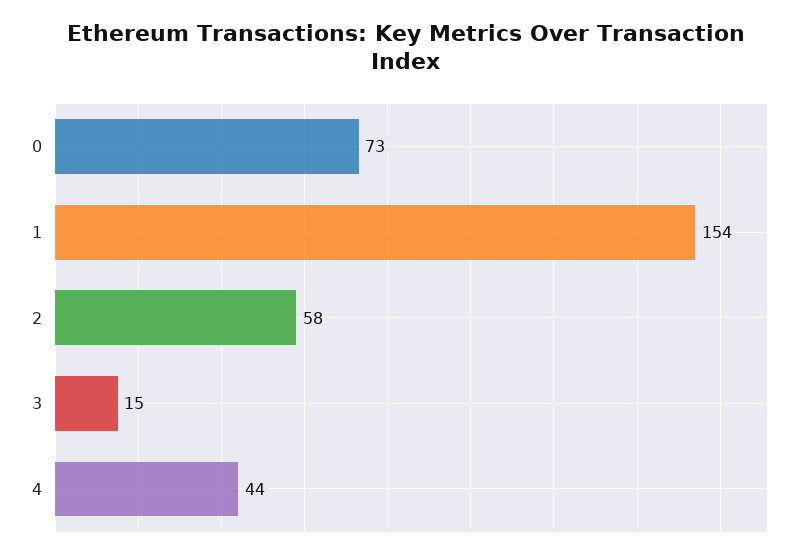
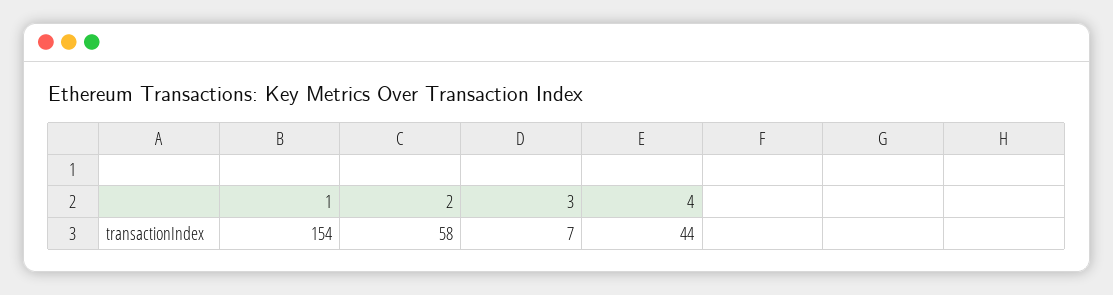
0: 73 -> none
3: 15 -> 7

